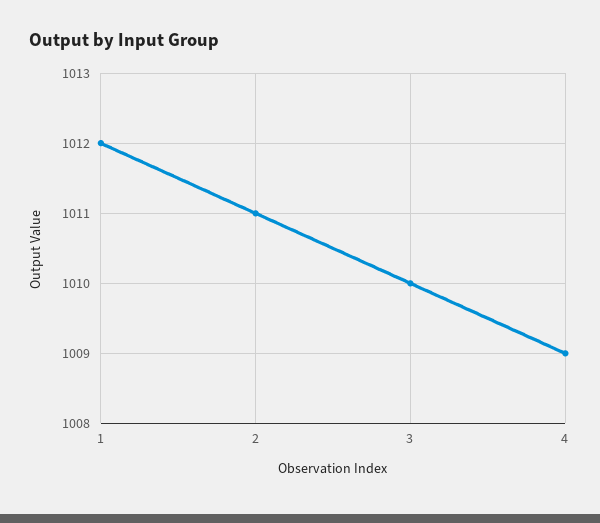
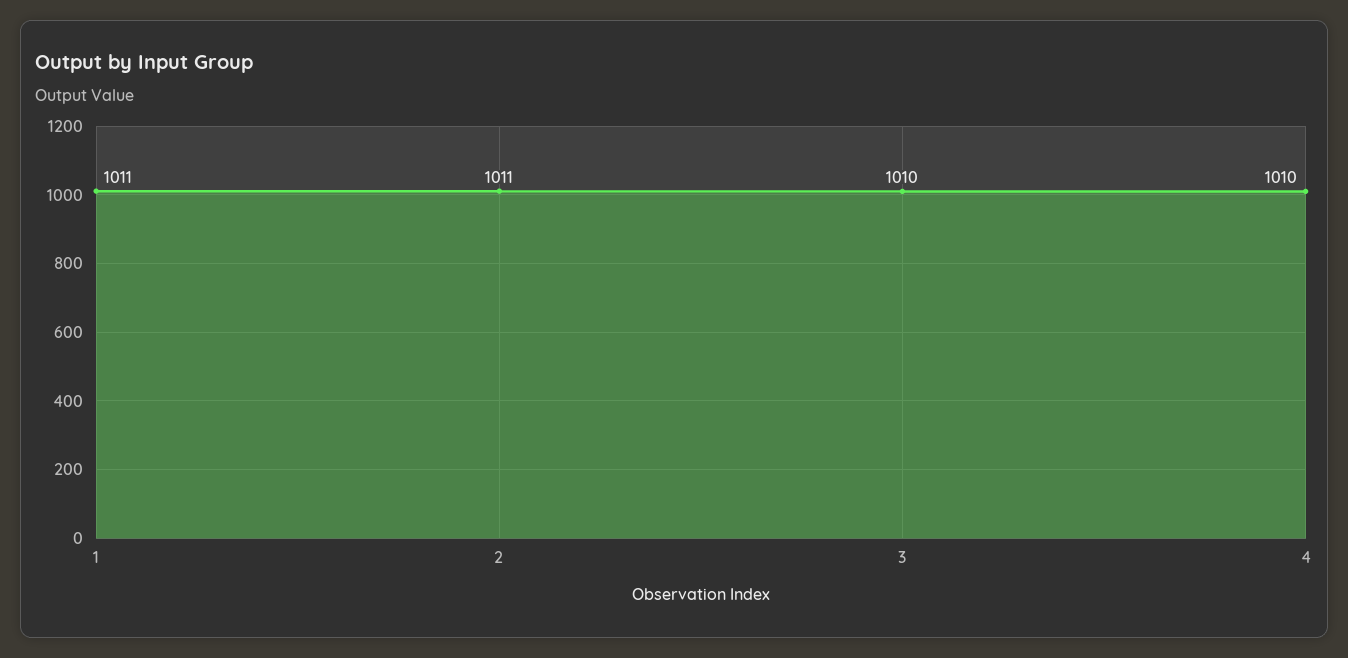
1: 1012 -> 1011
4: 1009 -> 1010

